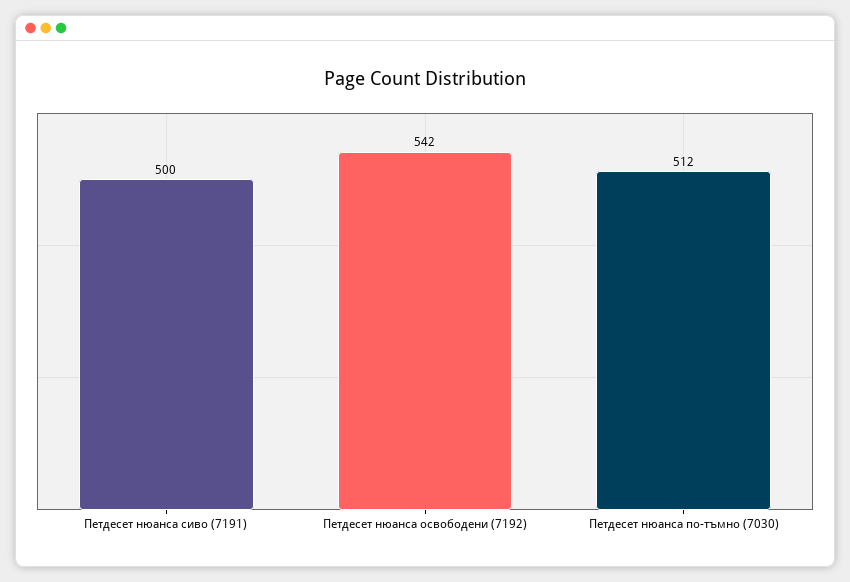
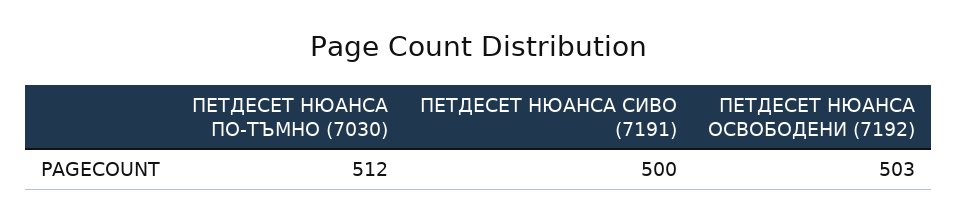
Петдесет нюанса освободени (7192): 542 -> 503

